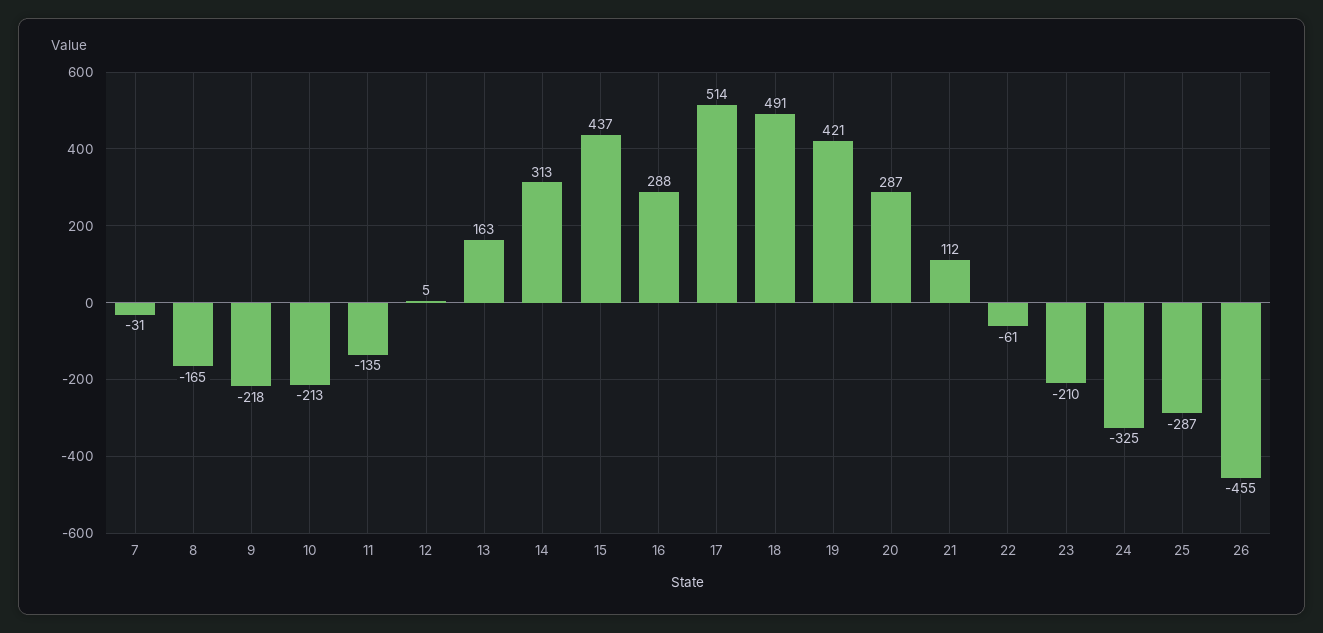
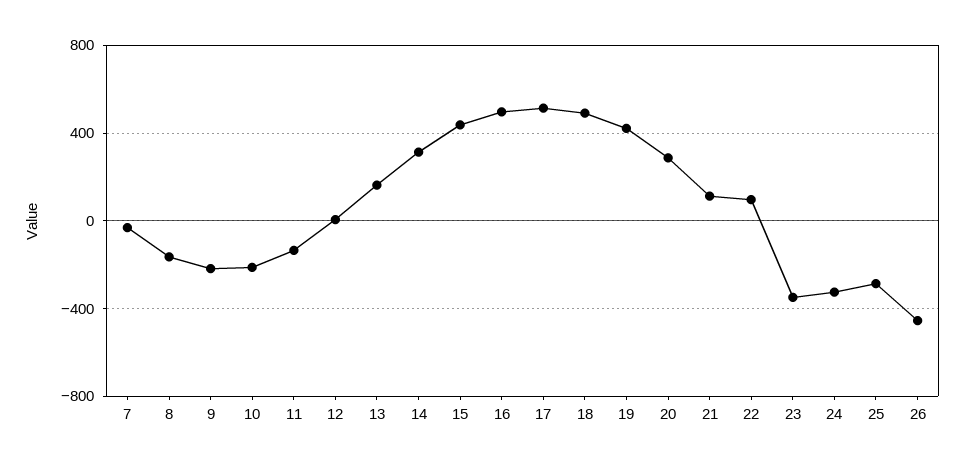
16: 288 -> 500
22: -61 -> 100
23: -210 -> -350

